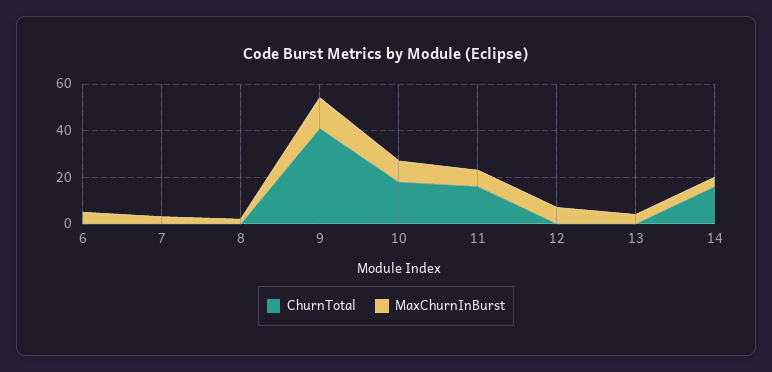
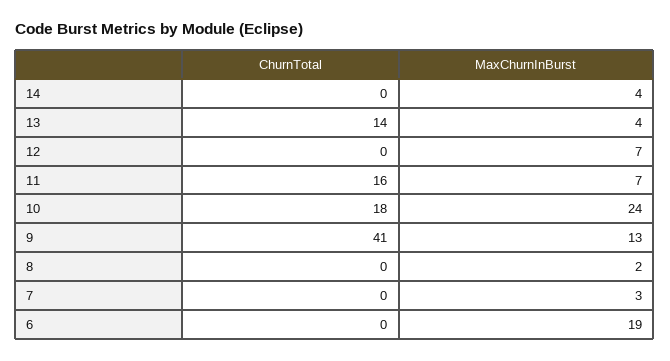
MaxChurnInBurst, 6: 5 -> 19
MaxChurnInBurst, 10: 10 -> 24
ChurnTotal, 13: 0 -> 14
ChurnTotal, 14: 15 -> 0

